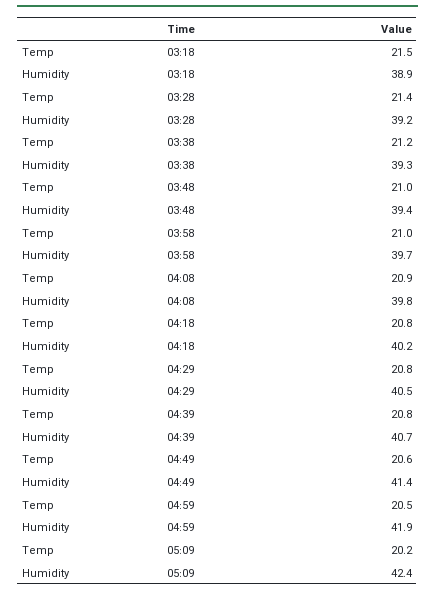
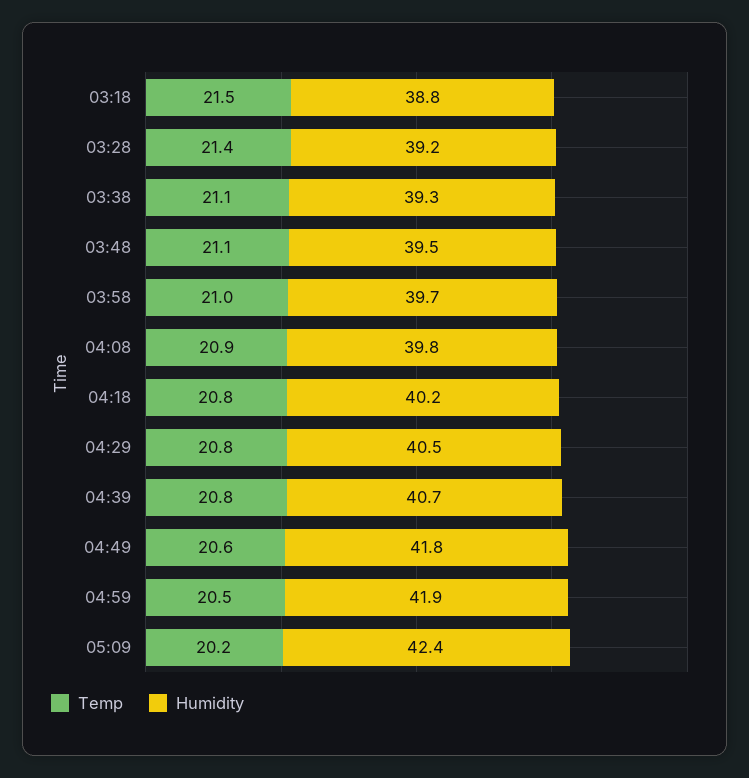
Humidity, 03:18: 38.9 -> 38.8
Temp, 03:38: 21.2 -> 21.1
Temp, 03:48: 21 -> 21.1
Humidity, 03:48: 39.4 -> 39.5
Humidity, 04:49: 41.4 -> 41.8

